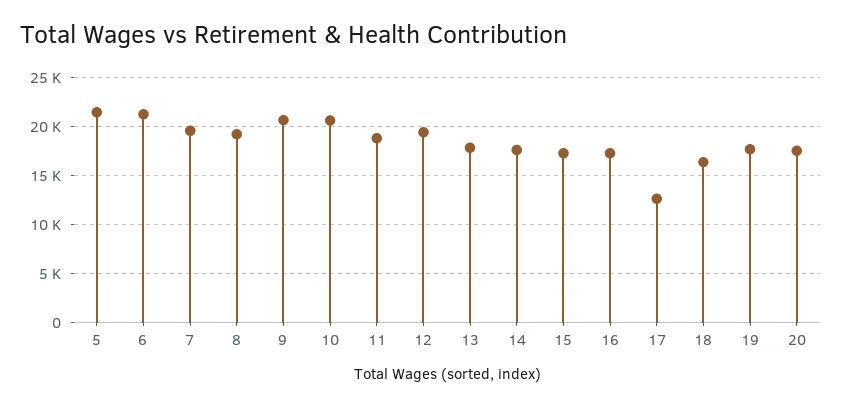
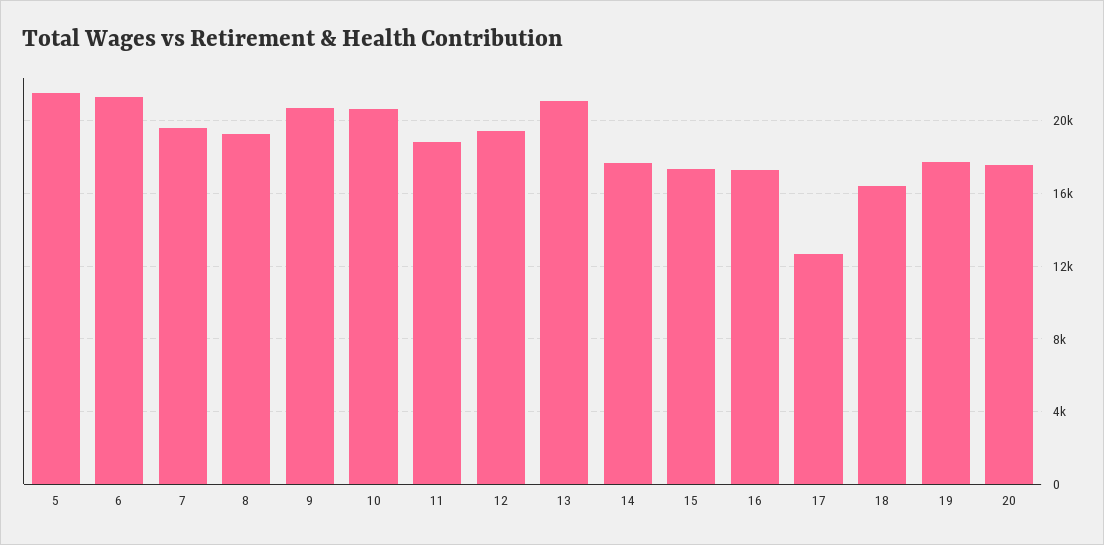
13: 18000 -> 21000

